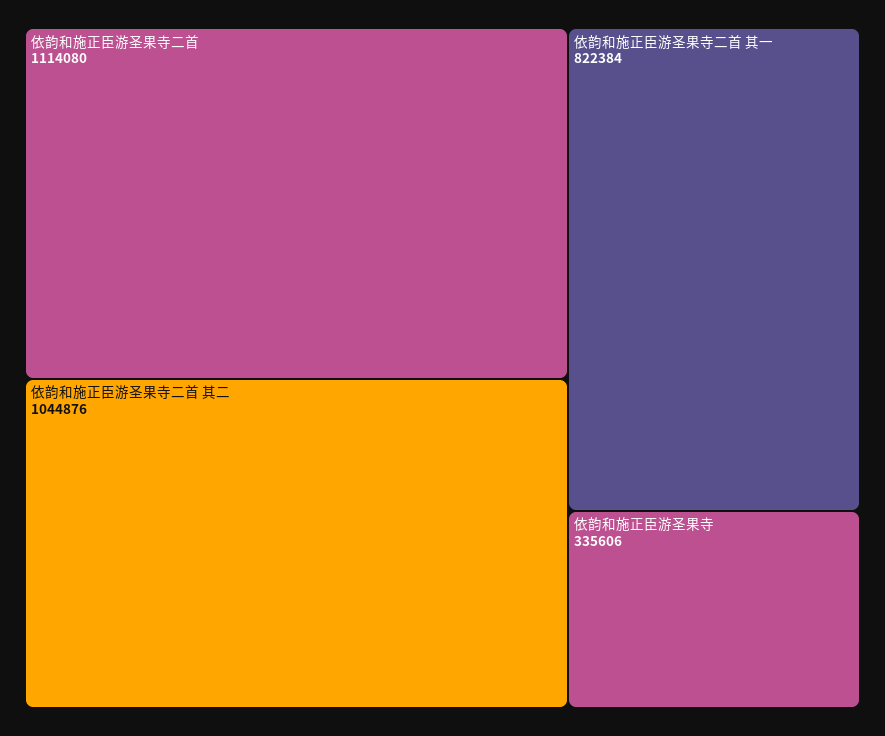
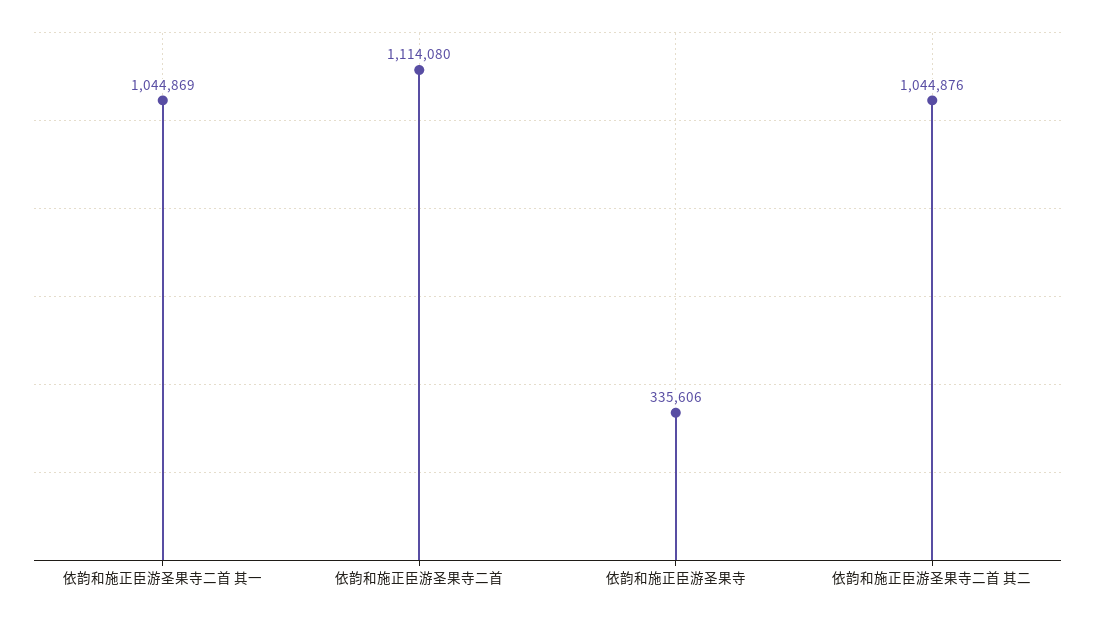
依韵和施正臣游圣果寺二首 其一: 822384 -> 1044869

